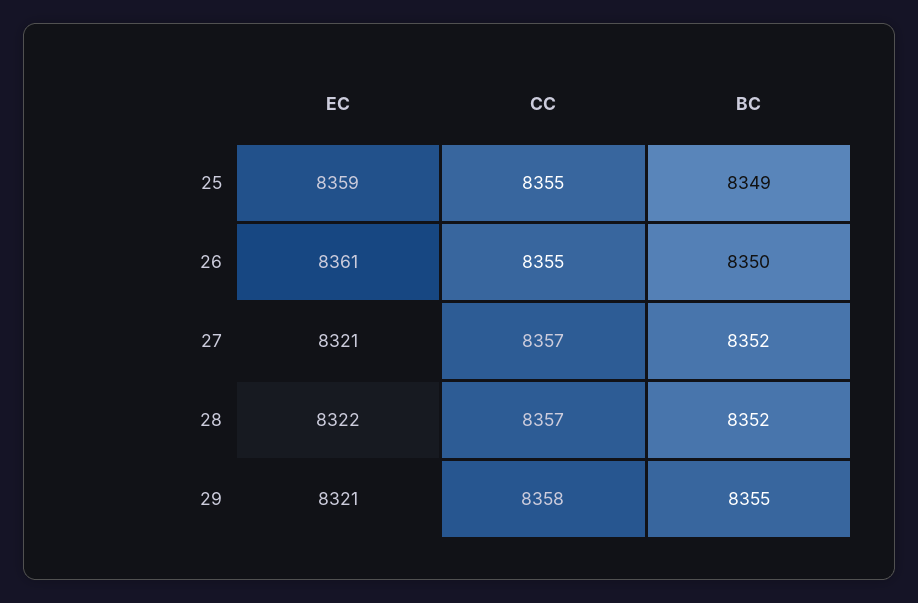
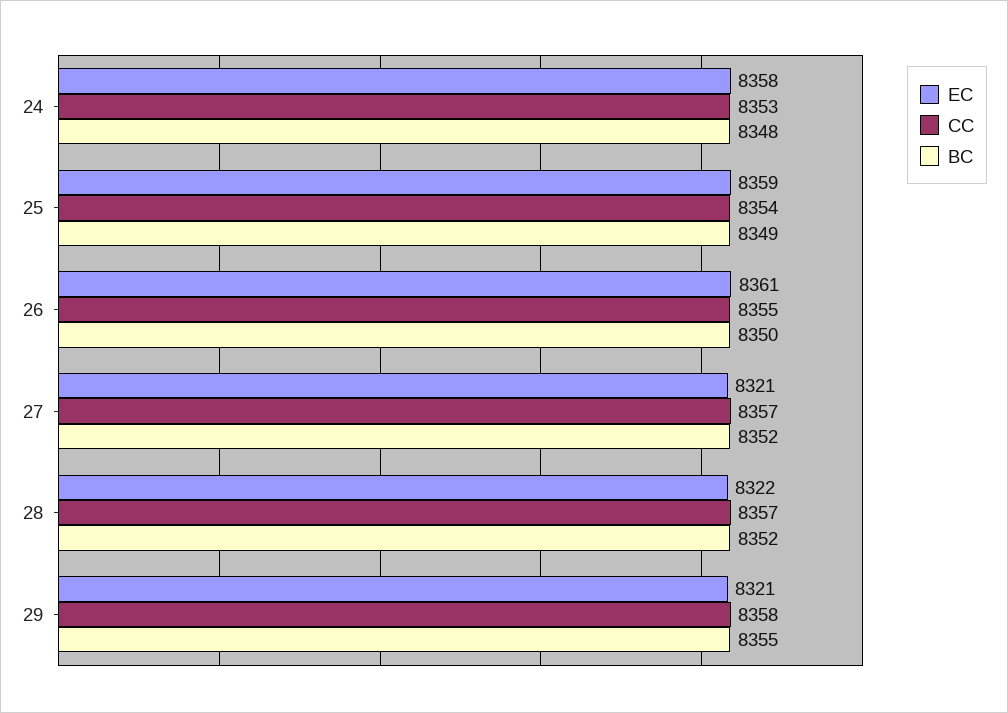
CC, 25: 8355 -> 8354
EC, 24: none -> 8358
CC, 24: none -> 8353
BC, 24: none -> 8348

